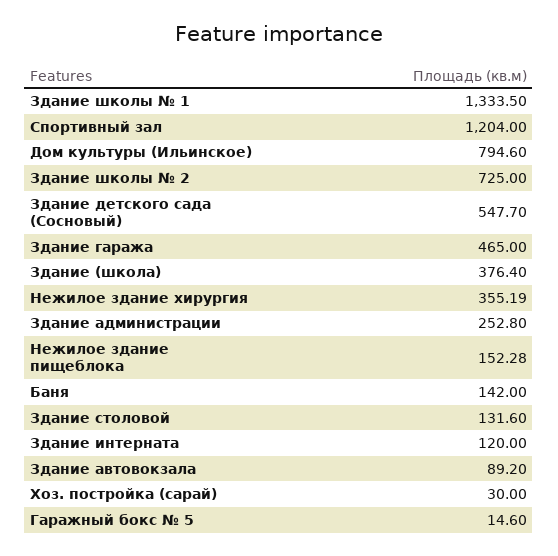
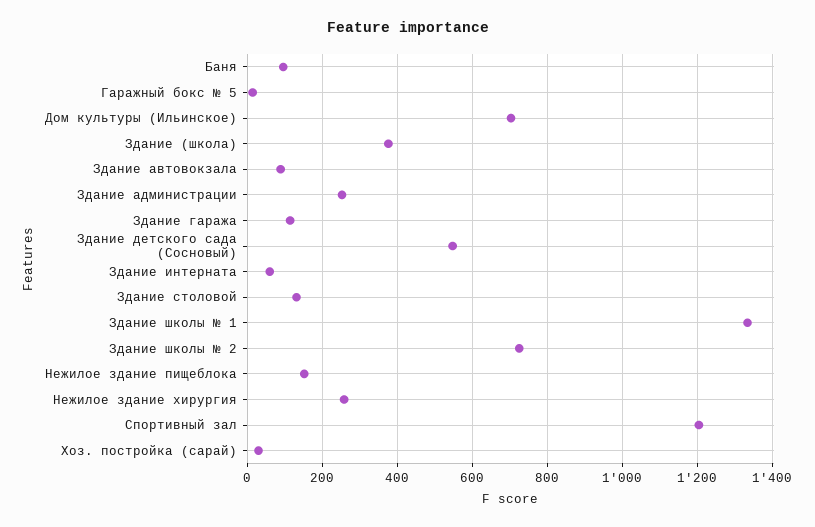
Дом культуры (Ильинское): 794.6 -> 700
Здание гаража: 465 -> 120
Нежилое здание хирургия: 355.19 -> 260
Баня: 142 -> 100
Здание интерната: 120 -> 60

